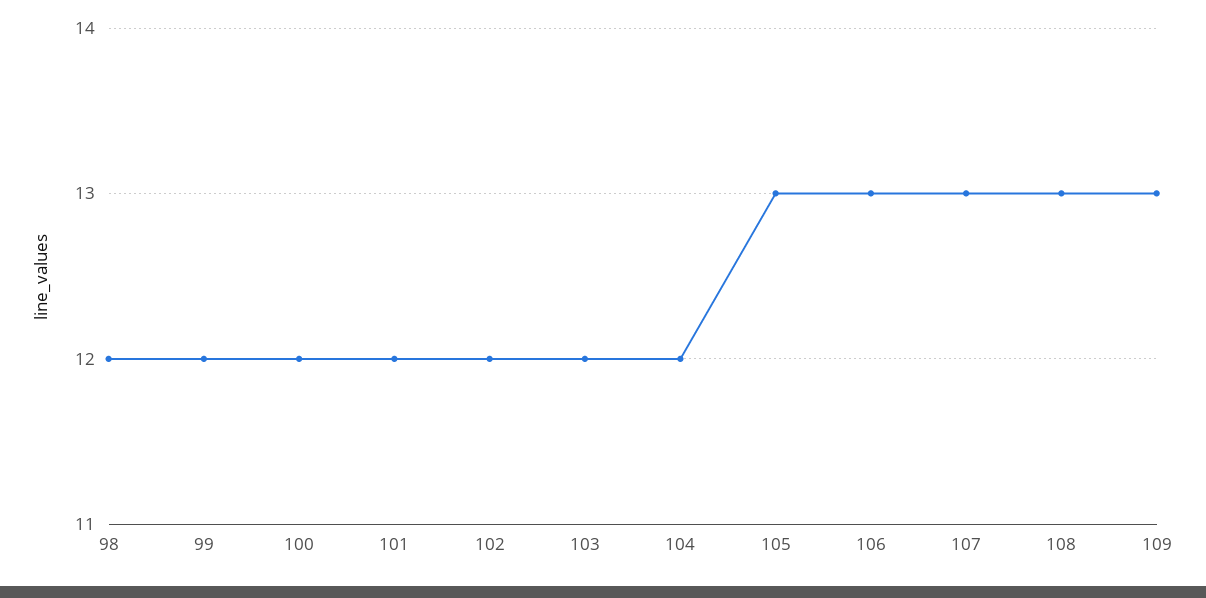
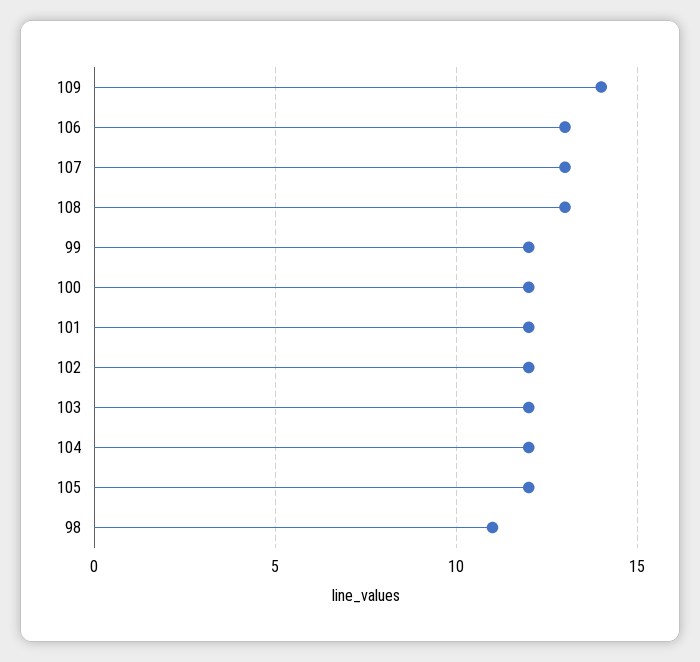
98: 12 -> 11
105: 13 -> 12
109: 13 -> 14

